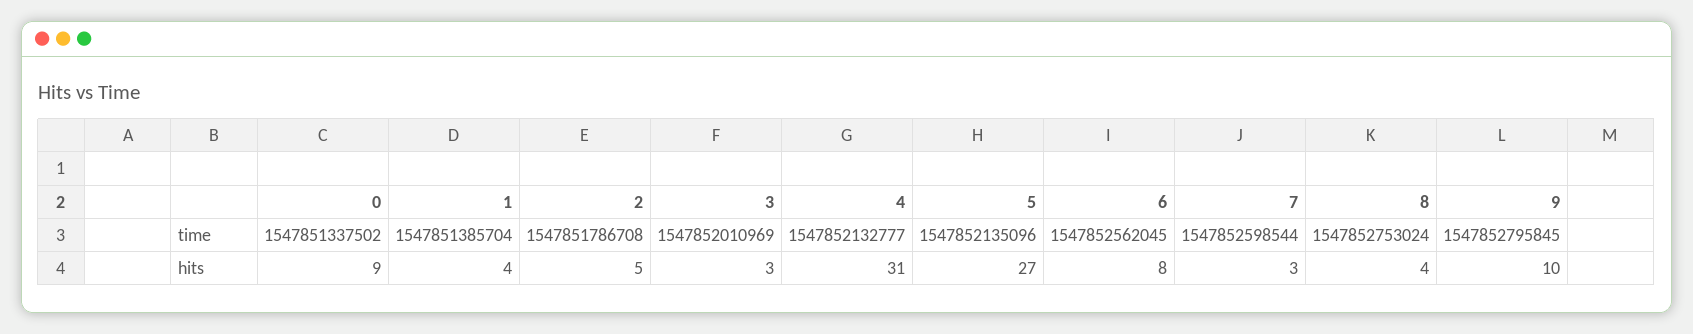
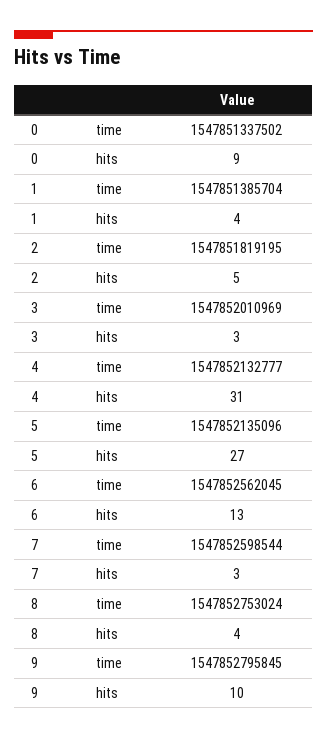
2, time: 1547851786708 -> 1547851819195
6, hits: 8 -> 13

